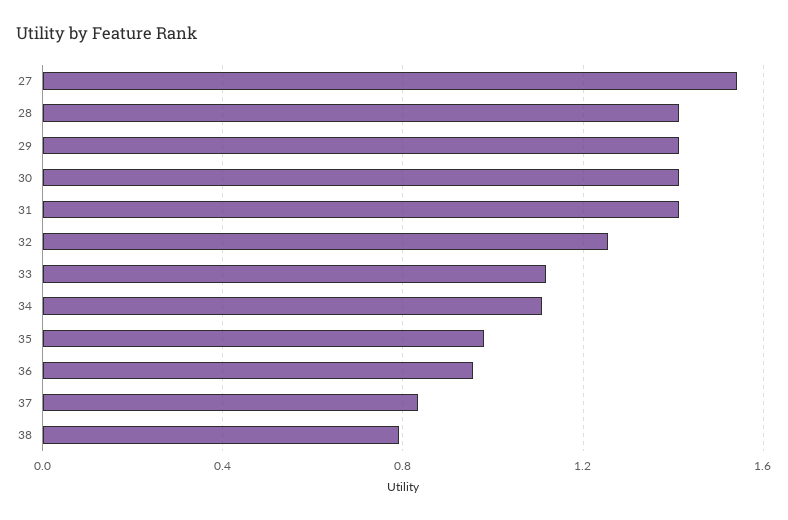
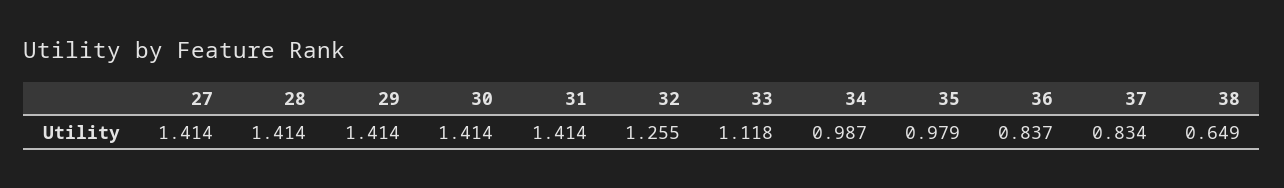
27: 1.55 -> 1.414
34: 1.1 -> 0.987
36: 0.95 -> 0.837
38: 0.8 -> 0.649

